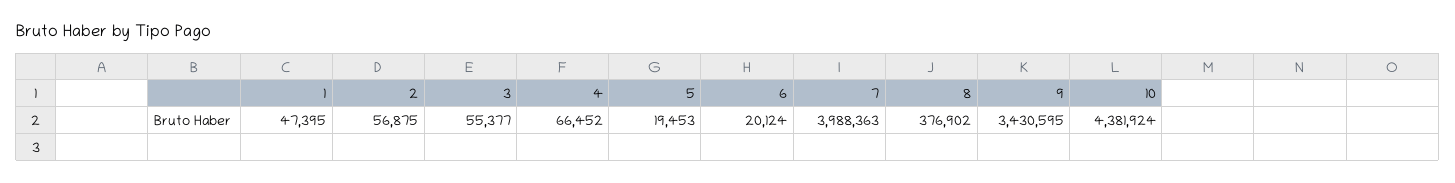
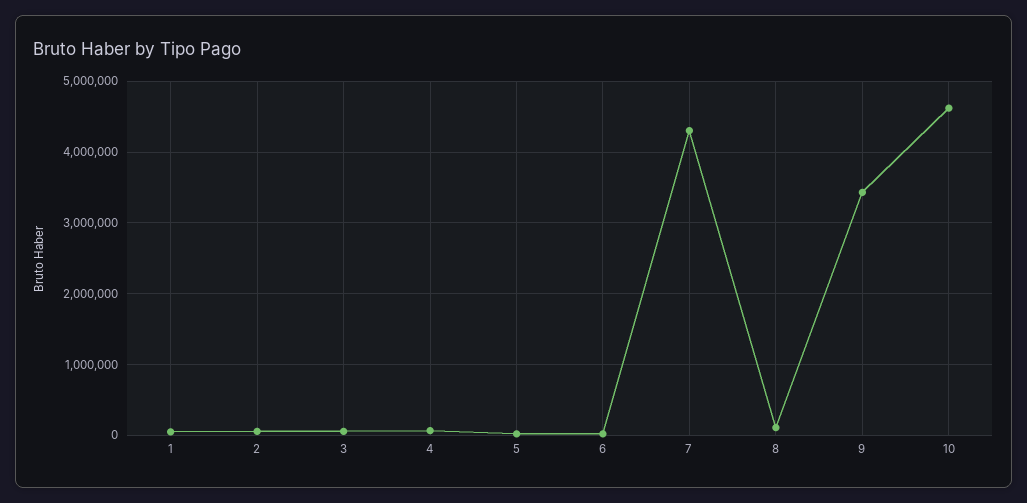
7: 3988363 -> 4300000
8: 376902 -> 100000
10: 4381924 -> 4600000

